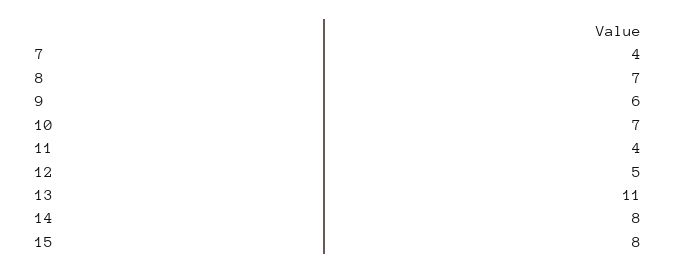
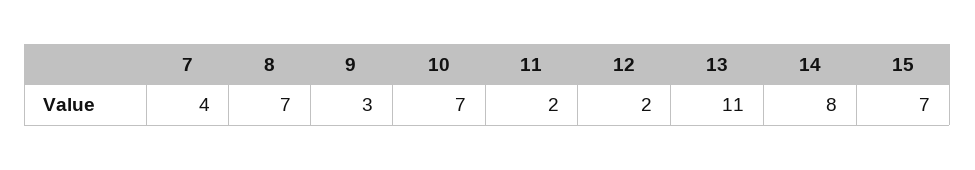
9: 6 -> 3
11: 4 -> 2
12: 5 -> 2
15: 8 -> 7

